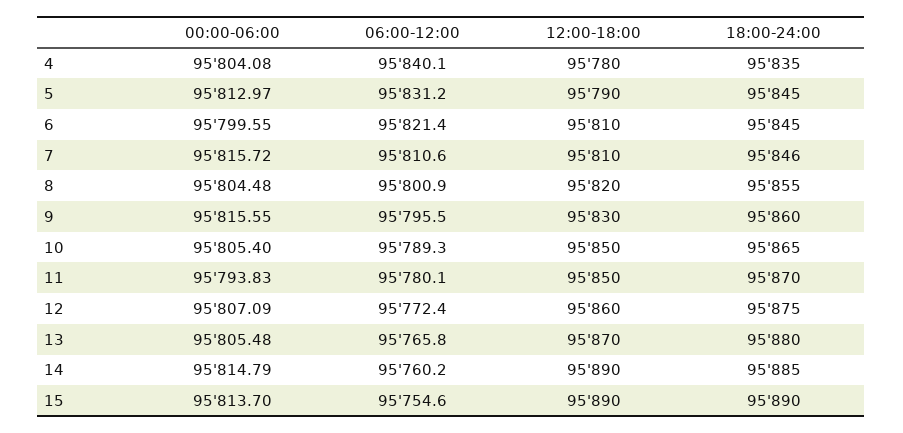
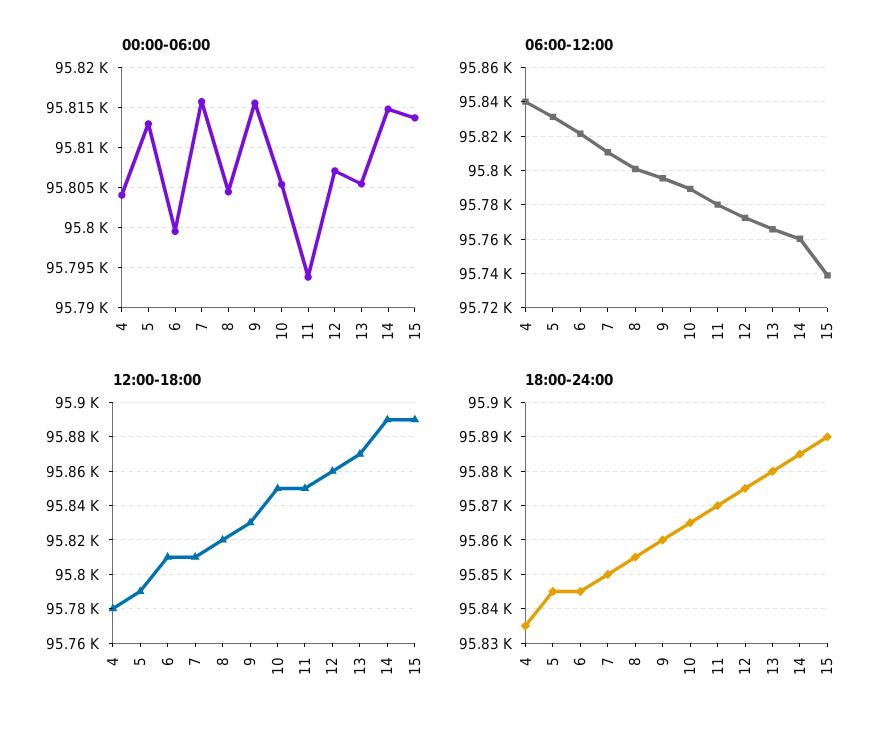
18:00-24:00, 7: 95846 -> 95850
06:00-12:00, 15: 95754.6 -> 95740

